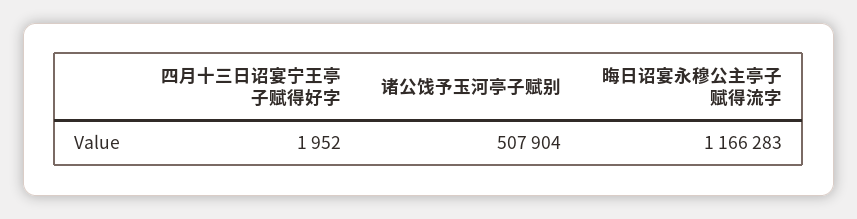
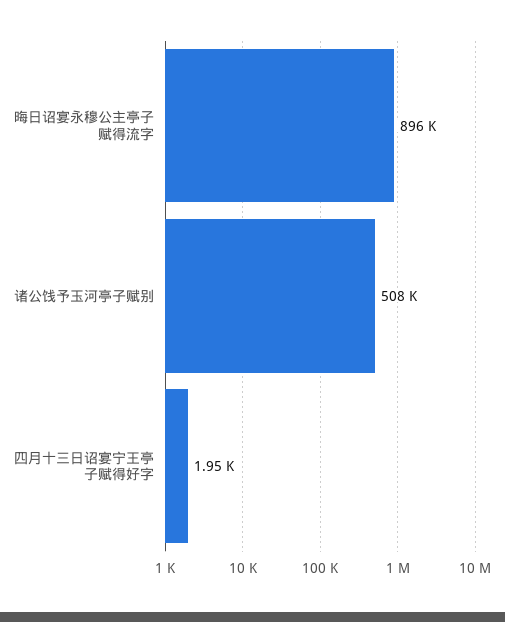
晦日诏宴永穆公主亭子赋得流字: 1166283 -> 896000

